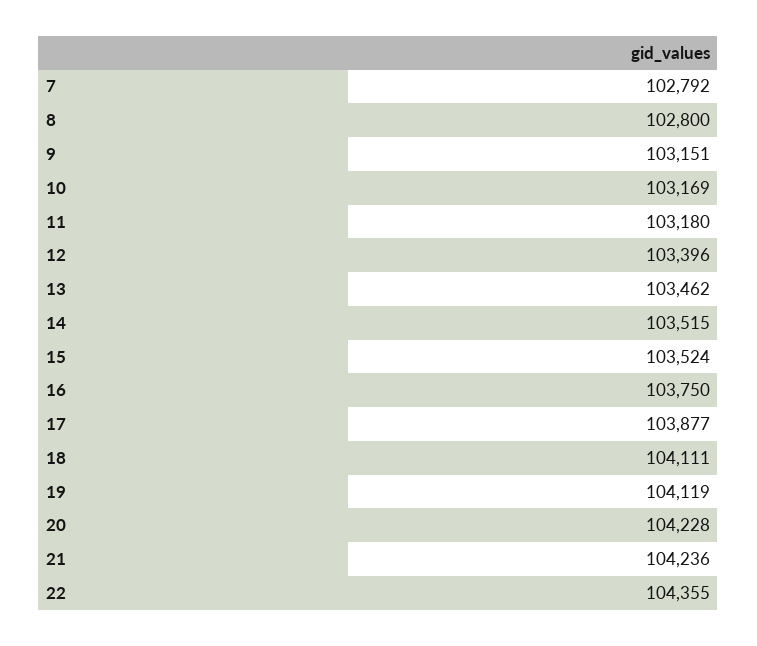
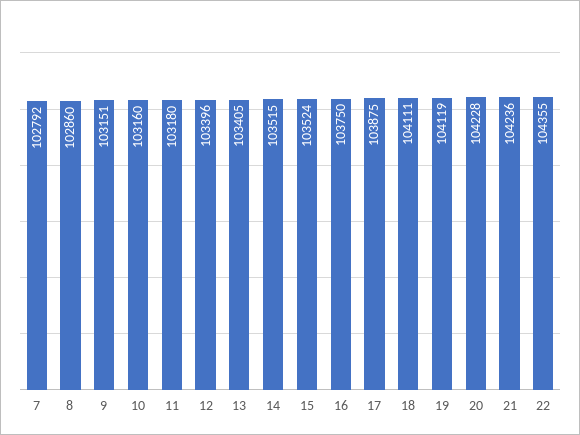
8: 102800 -> 102860
10: 103169 -> 103160
13: 103462 -> 103405
17: 103877 -> 103875

